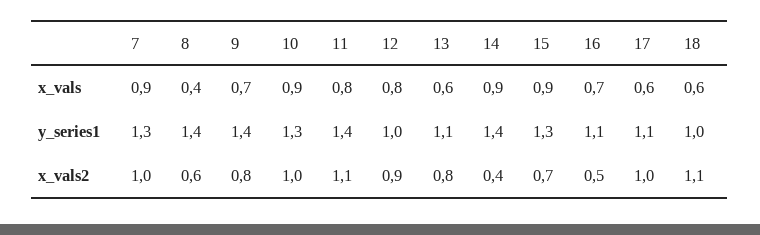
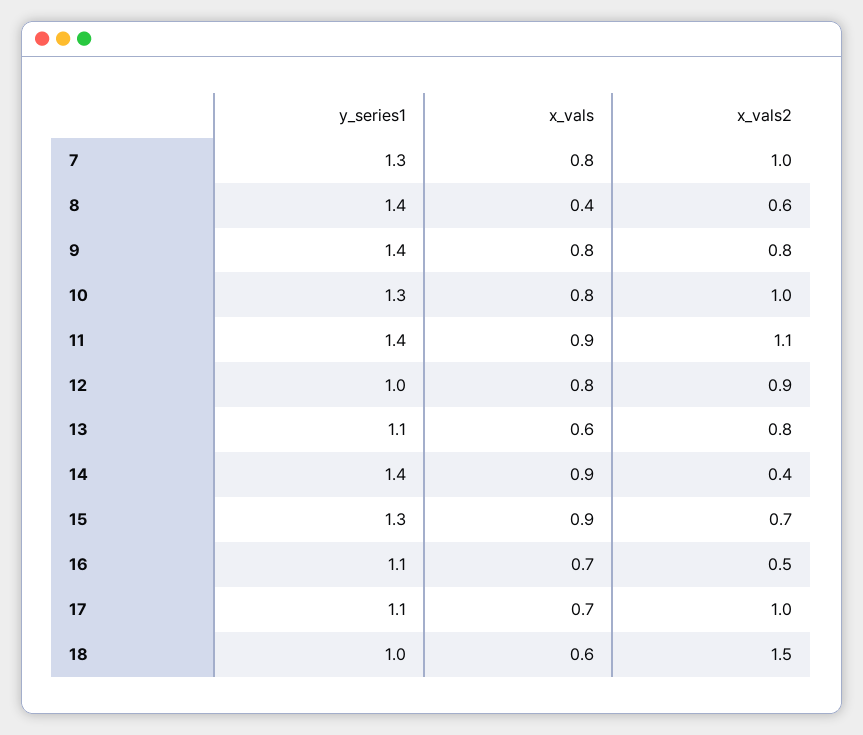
7, x_vals: 0.9 -> 0.8
9, x_vals: 0.7 -> 0.8
10, x_vals: 0.9 -> 0.8
11, x_vals: 0.8 -> 0.9
17, x_vals: 0.6 -> 0.7
18, x_vals2: 1.1 -> 1.5

